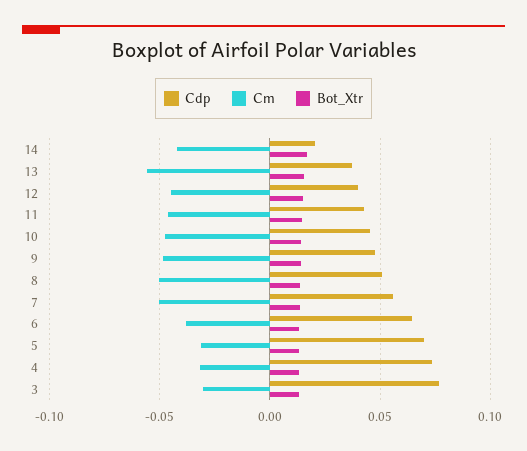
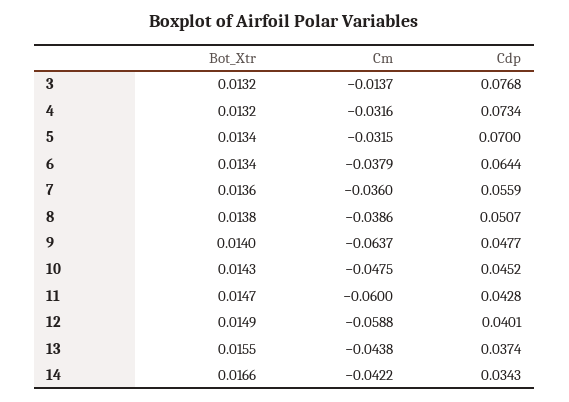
Cdp, 14: 0.02 -> 0.0343
Cm, 13: -0.055 -> -0.0438
Cm, 12: -0.045 -> -0.0588
Cm, 11: -0.045 -> -0.06
Cm, 9: -0.05 -> -0.0637
Cm, 8: -0.05 -> -0.0386
Cm, 7: -0.05 -> -0.036
Cm, 3: -0.03 -> -0.0137

